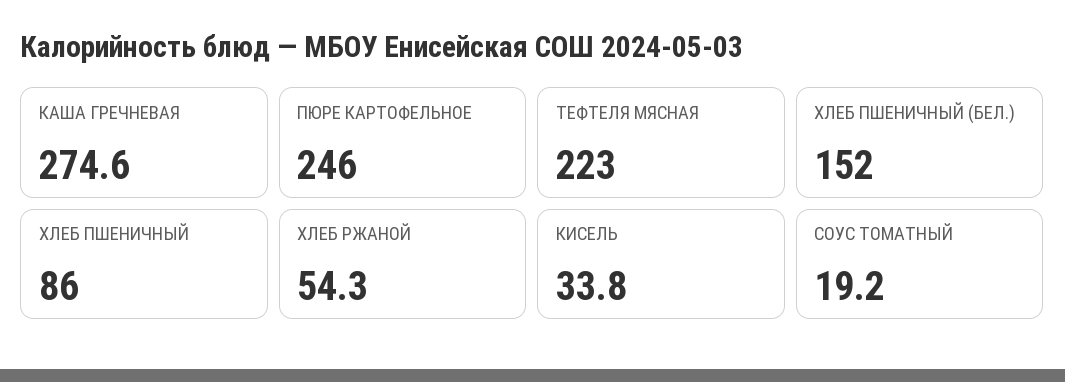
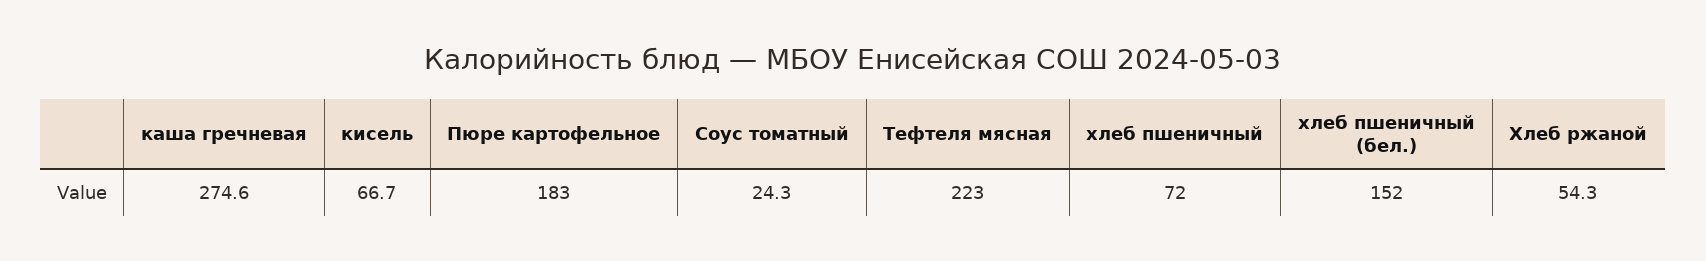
ПЮРЕ КАРТОФЕЛЬНОЕ: 246 -> 183
ХЛЕБ ПШЕНИЧНЫЙ: 86 -> 72
КИСЕЛЬ: 33.8 -> 66.7
СОУС ТОМАТНЫЙ: 19.2 -> 24.3

